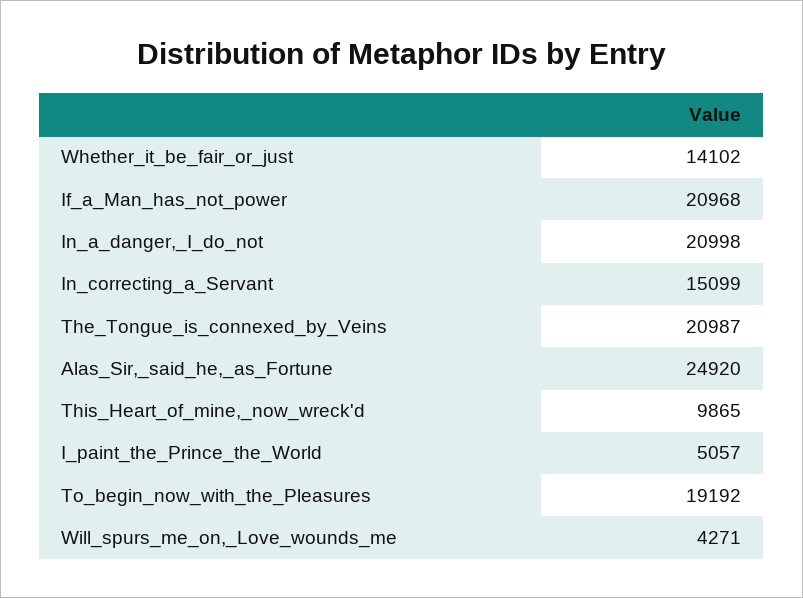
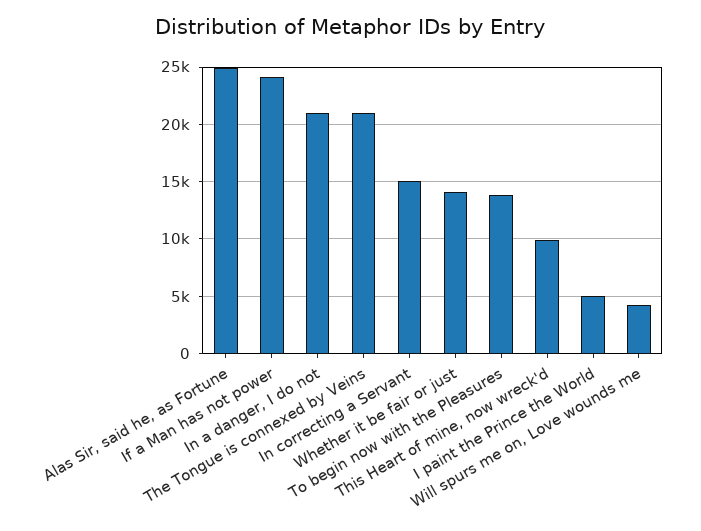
If_a_Man_has_not_power: 20968 -> 24000
To_begin_now_with_the_Pleasures: 19192 -> 14000

